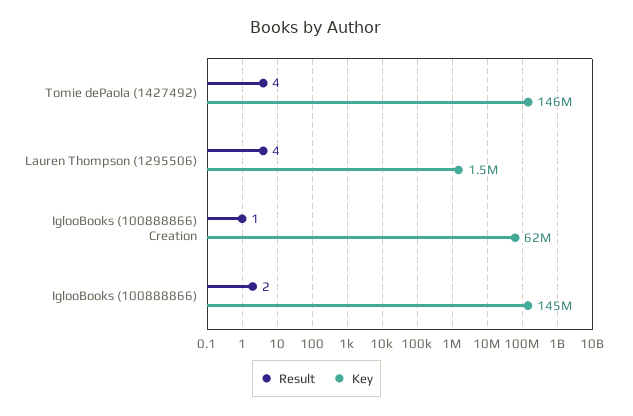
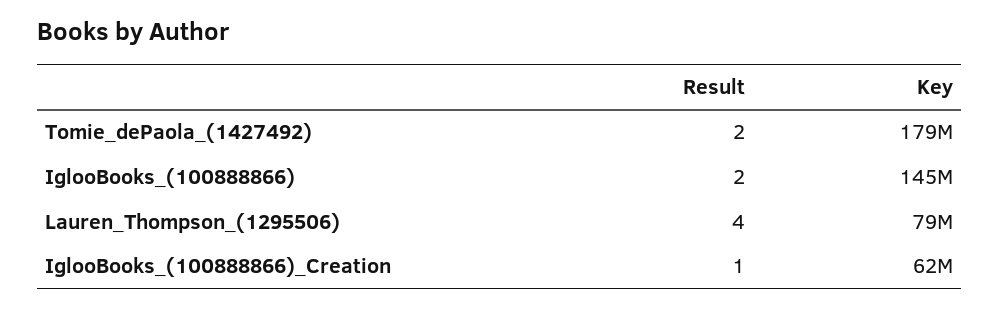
Result, Tomie dePaola (1427492): 4 -> 2
Key, Tomie dePaola (1427492): 146000000 -> 179000000
Key, Lauren Thompson (1295506): 1500000 -> 79000000

